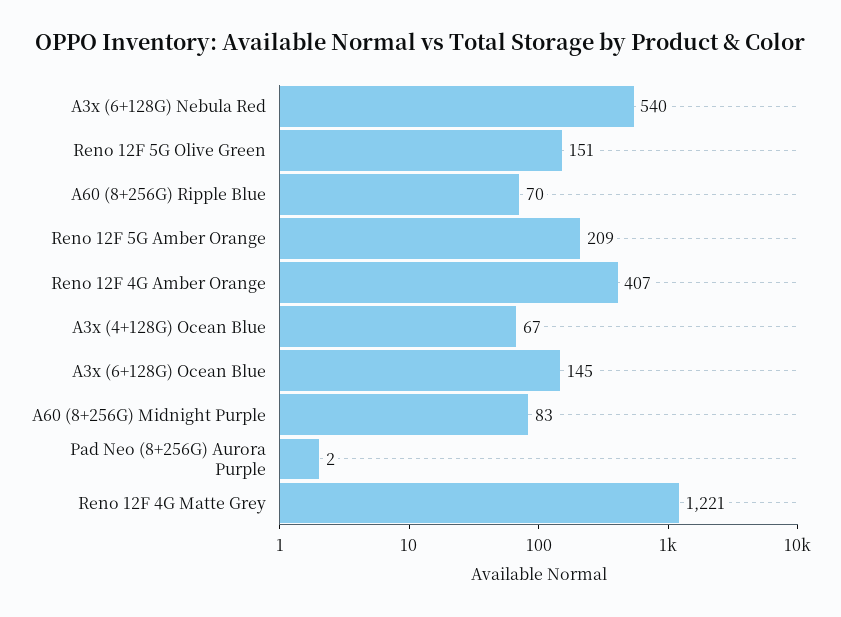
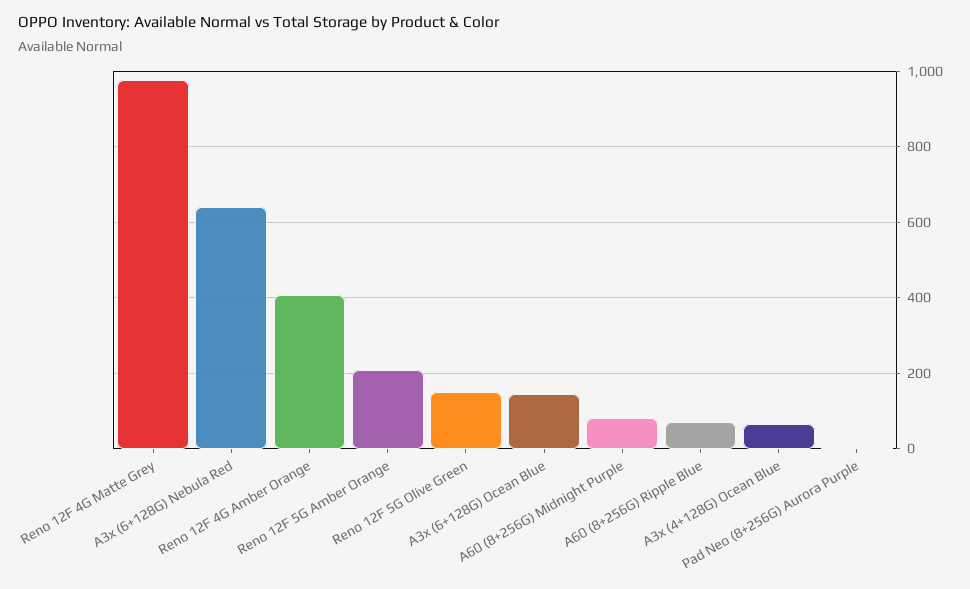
A3x (6+128G) Nebula Red: 540 -> 640
Reno 12F 4G Matte Grey: 1221 -> 980

